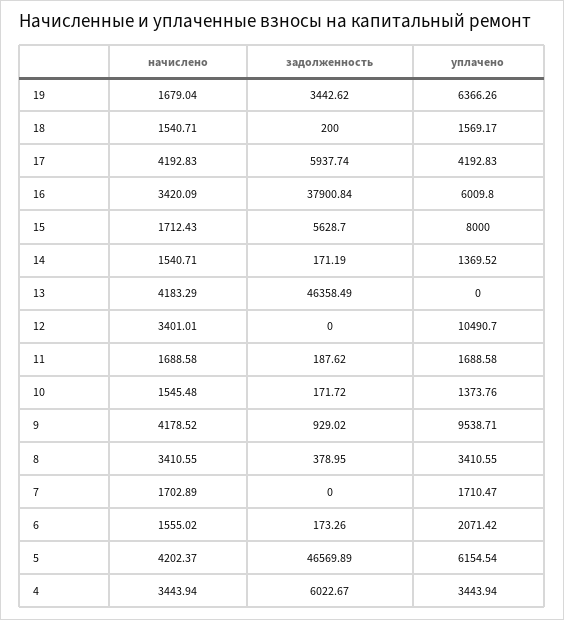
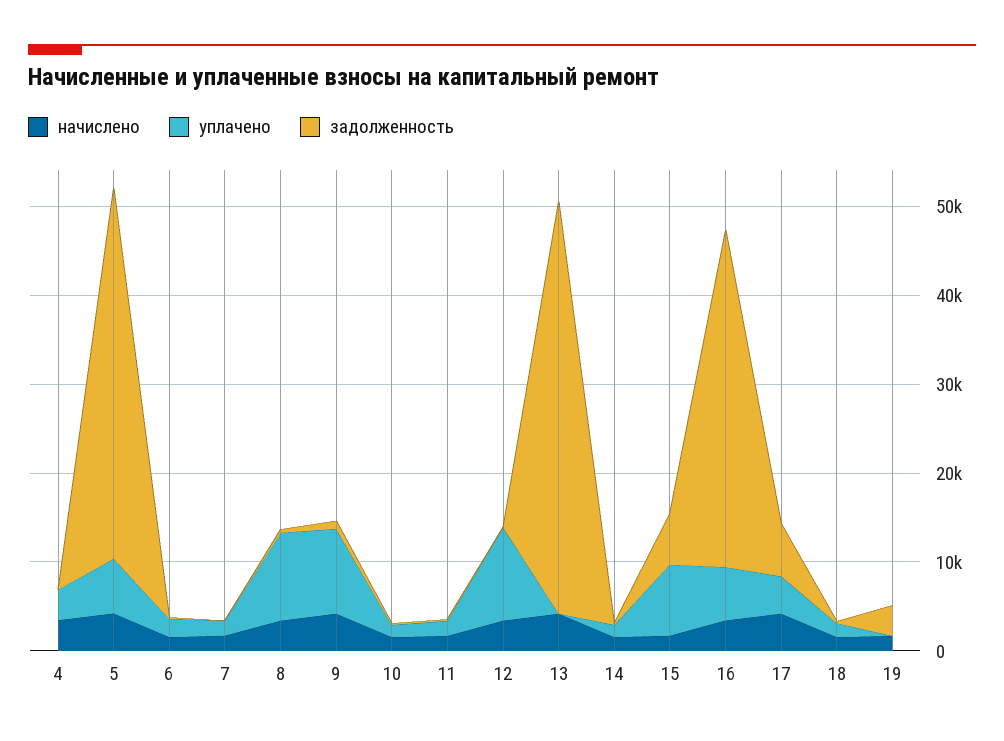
уплачено, 19: 6366.26 -> 0
уплачено, 8: 3410.55 -> 10000
задолженность, 5: 46569.89 -> 42000
задолженность, 4: 6022.67 -> 0

